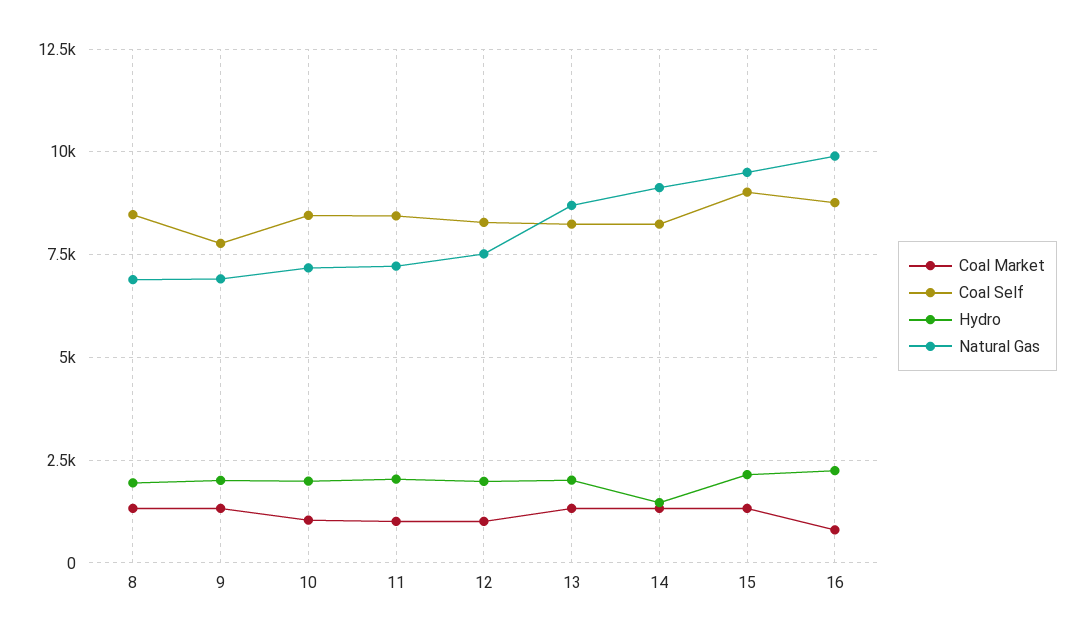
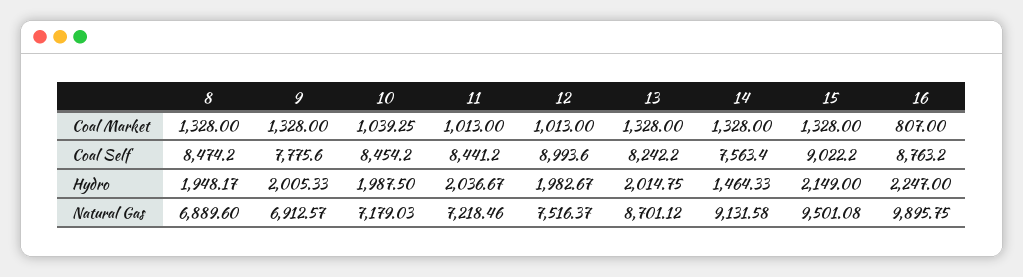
Coal Self, 12: 8250 -> 8993.6
Coal Self, 14: 8250 -> 7563.4

